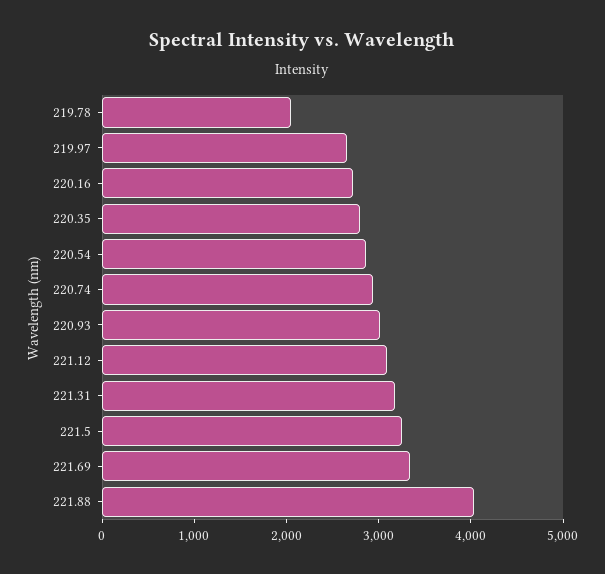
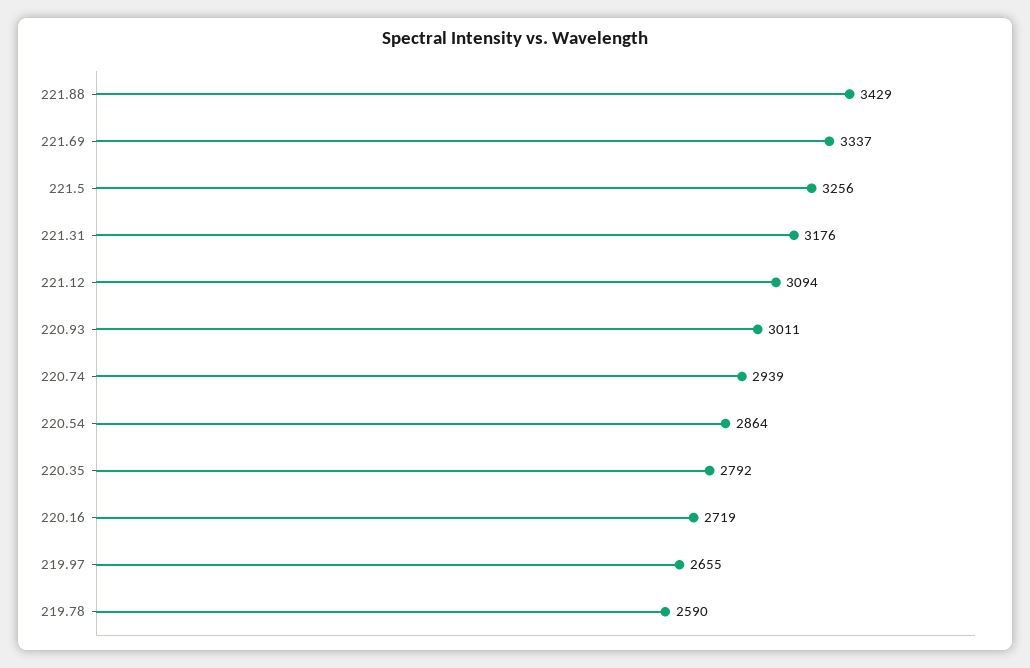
219.78: 2000 -> 2590
221.88: 4000 -> 3429

